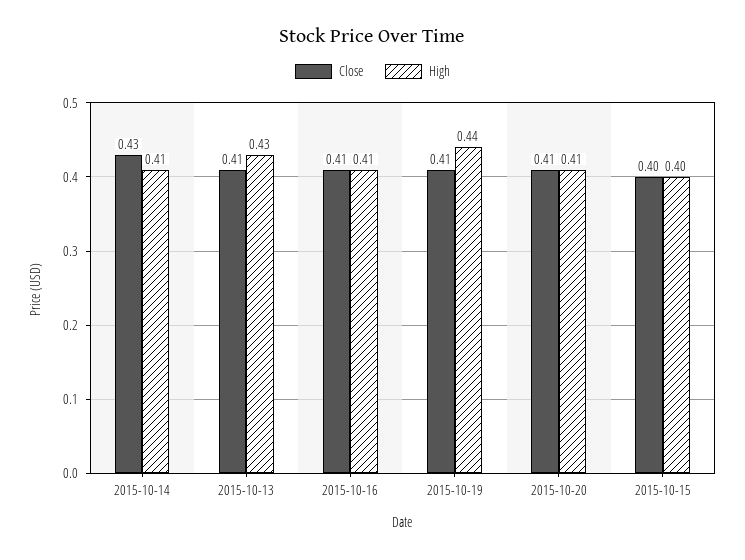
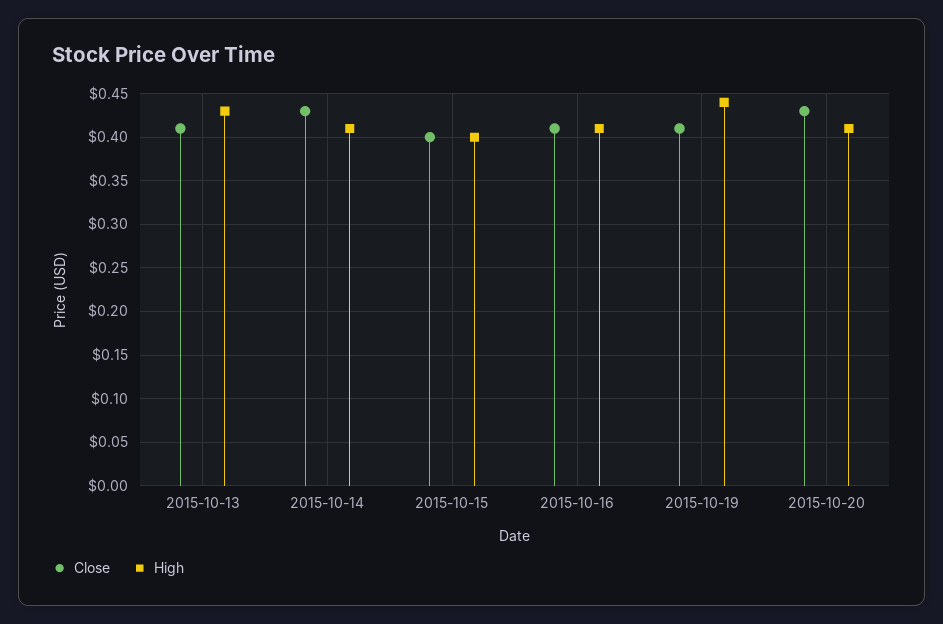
Close, 2015-10-20: 0.41 -> 0.43

